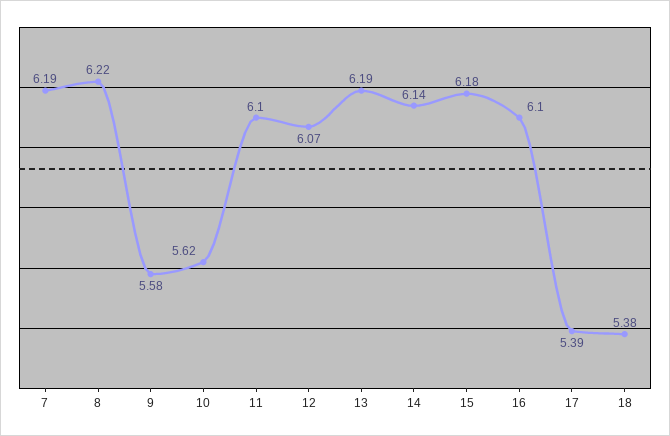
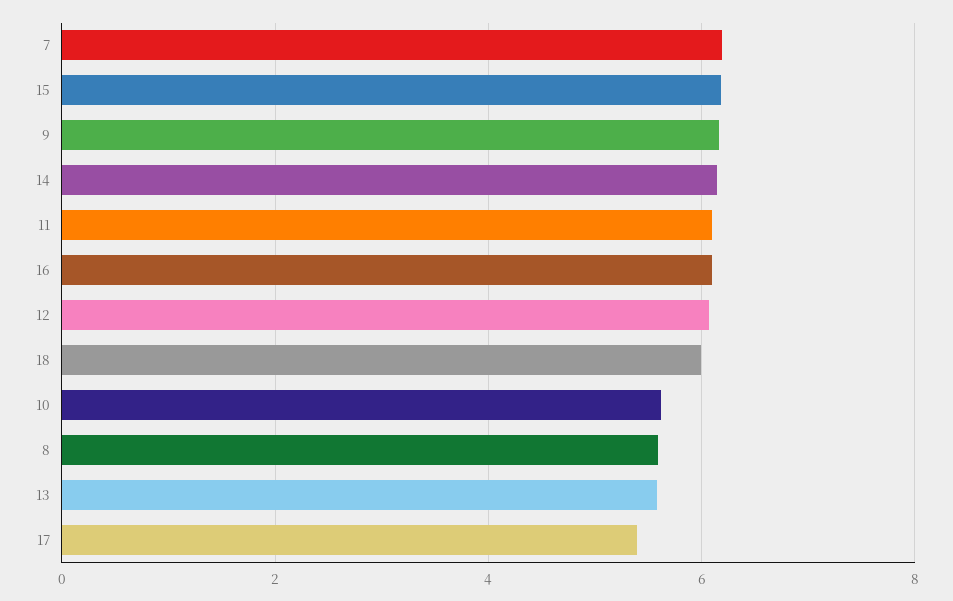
8: 6.22 -> 5.6
9: 5.58 -> 6.2
13: 6.19 -> 5.6
18: 5.38 -> 6

